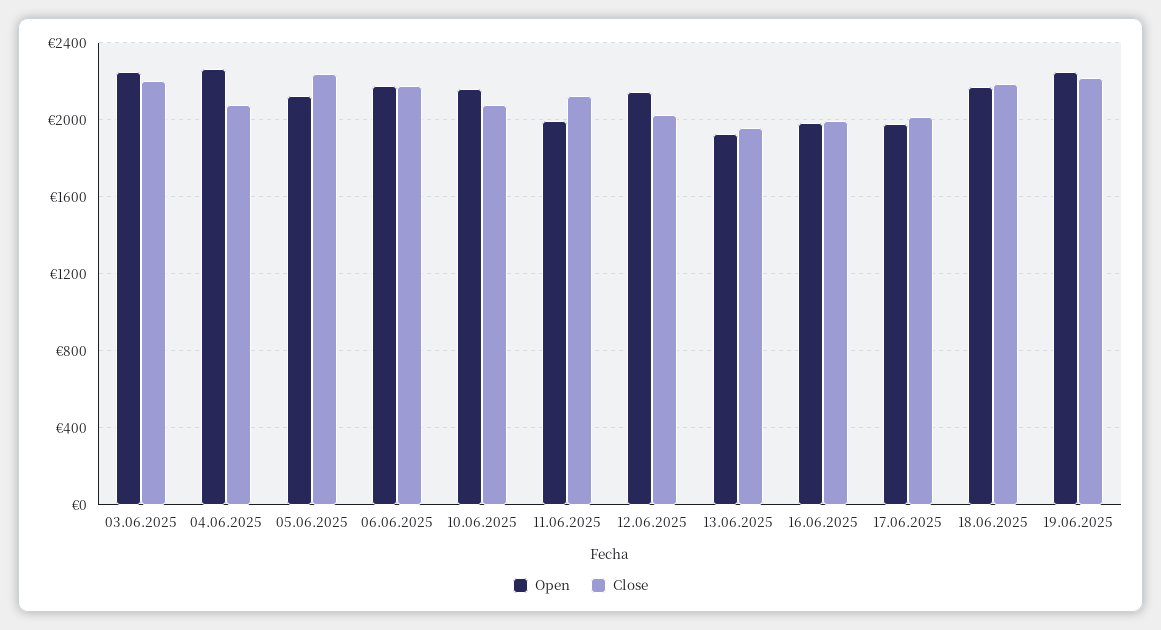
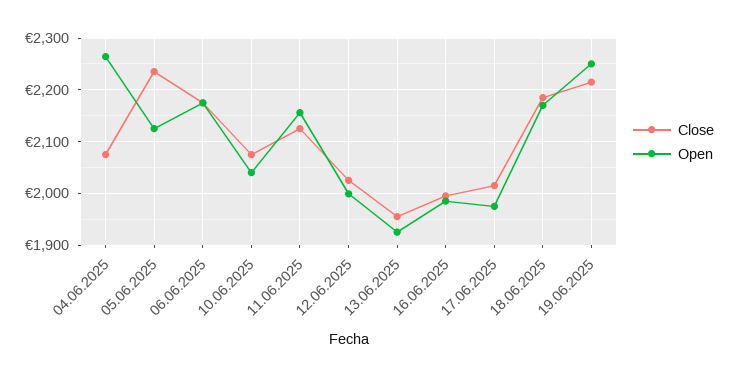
Open, 03.06.2025: 2250 -> none
Close, 03.06.2025: 2200 -> none
Open, 10.06.2025: 2150 -> 2040
Open, 11.06.2025: 2000 -> 2160
Open, 12.06.2025: 2150 -> 2000

